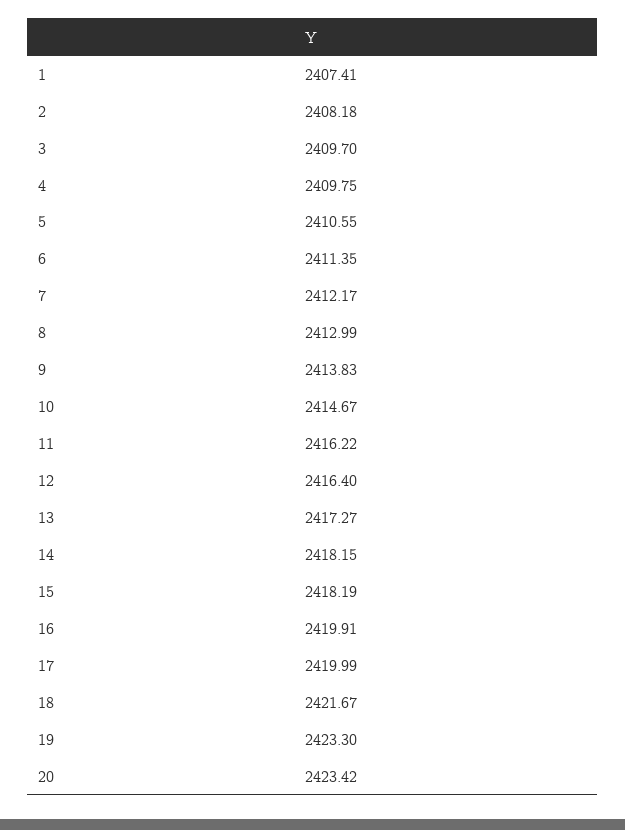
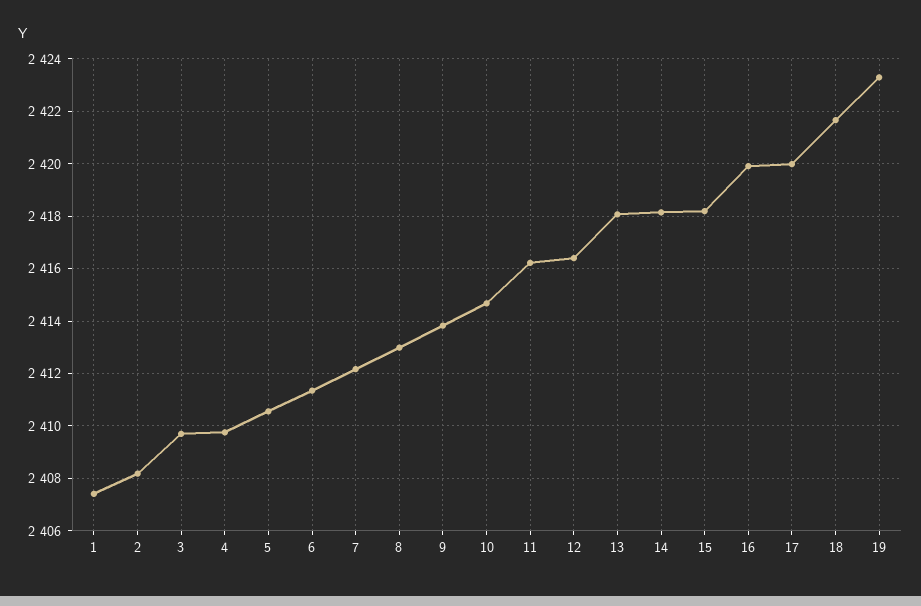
13: 2417.27 -> 2418
20: 2423.42 -> none

